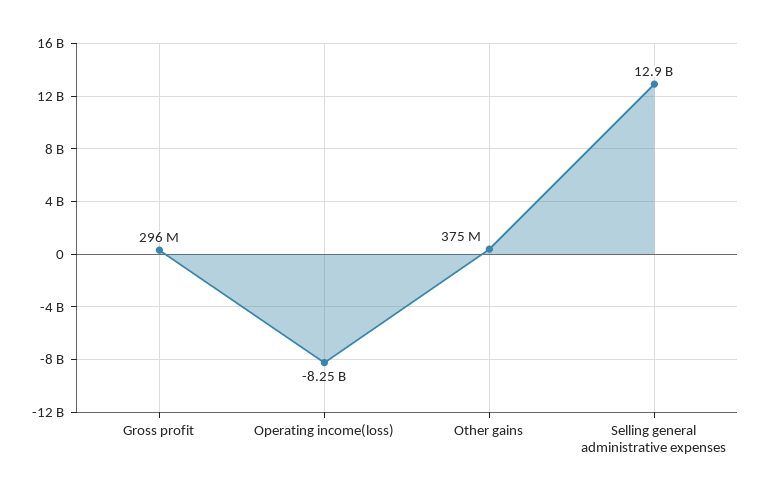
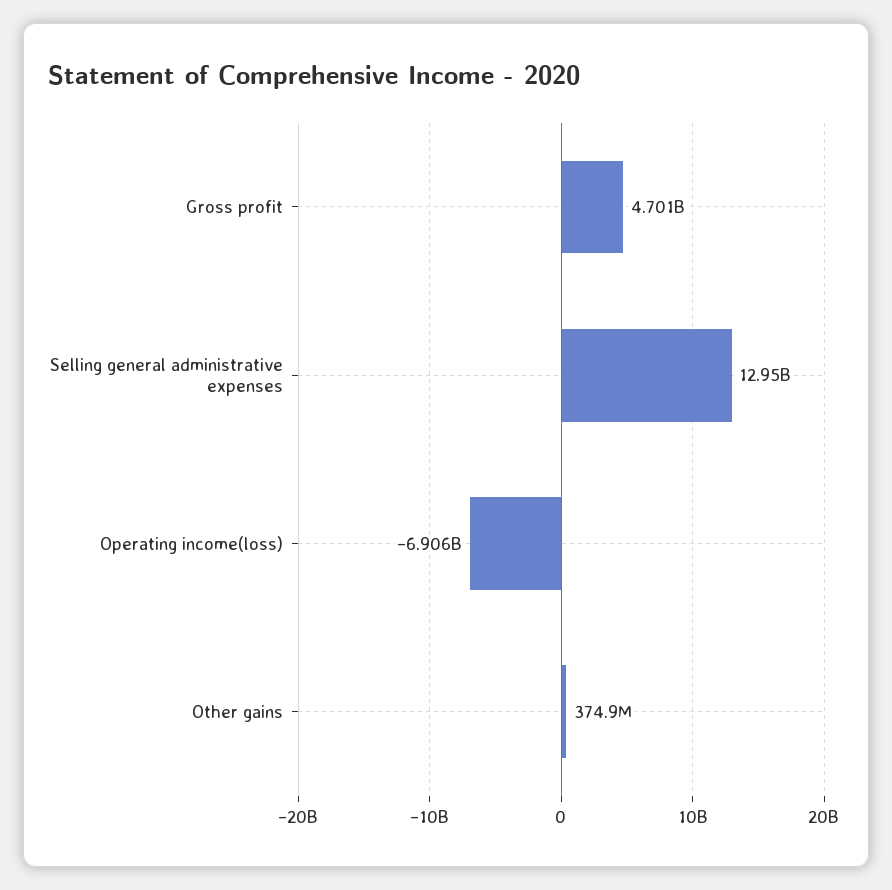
Gross profit: 296000000 -> 4701000000
Operating income(loss): -8250000000 -> -6906000000

